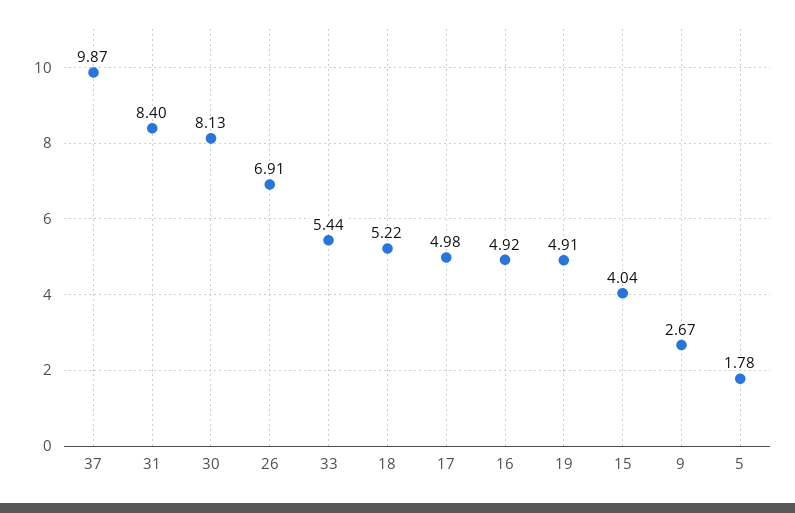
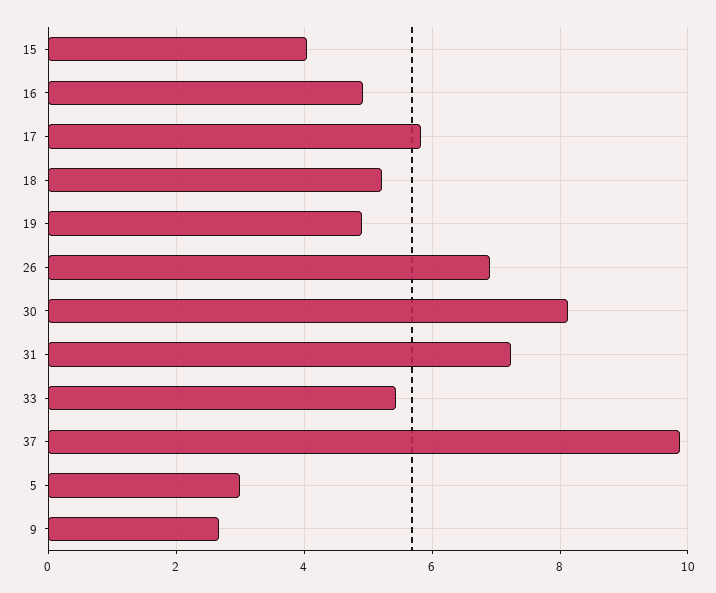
31: 8.4 -> 7.2
17: 4.98 -> 5.8
5: 1.78 -> 3

